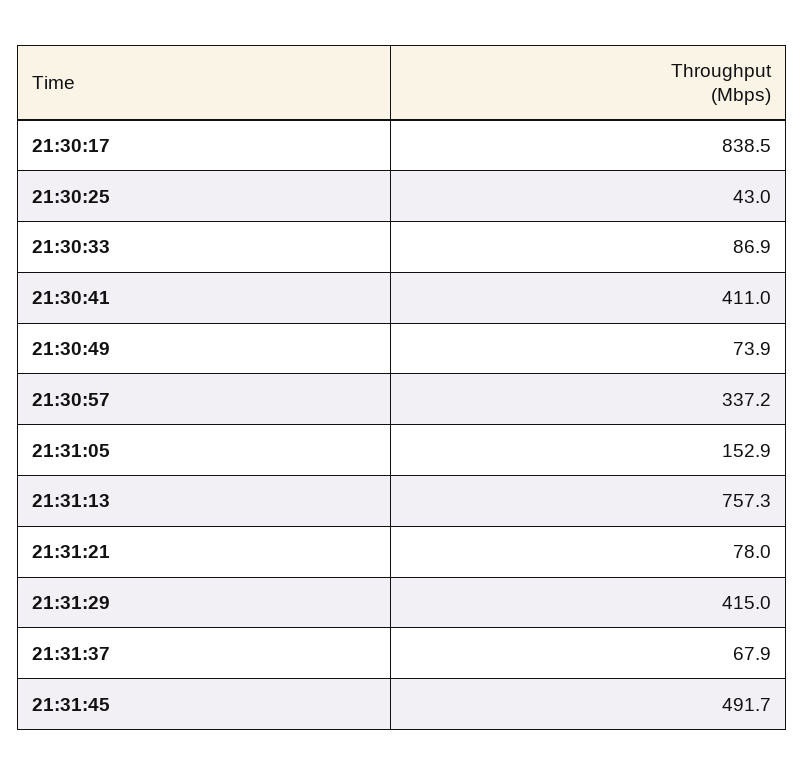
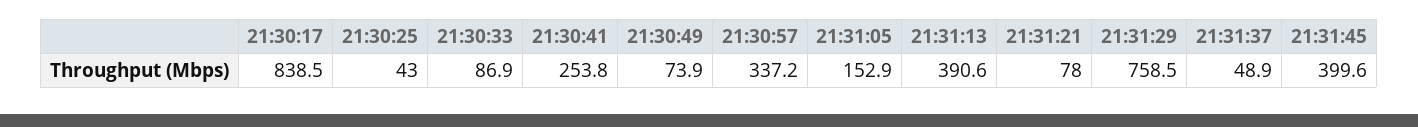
21:30:41: 411 -> 253.8
21:31:13: 757.3 -> 390.6
21:31:29: 415 -> 758.5
21:31:37: 67.9 -> 48.9
21:31:45: 491.7 -> 399.6

